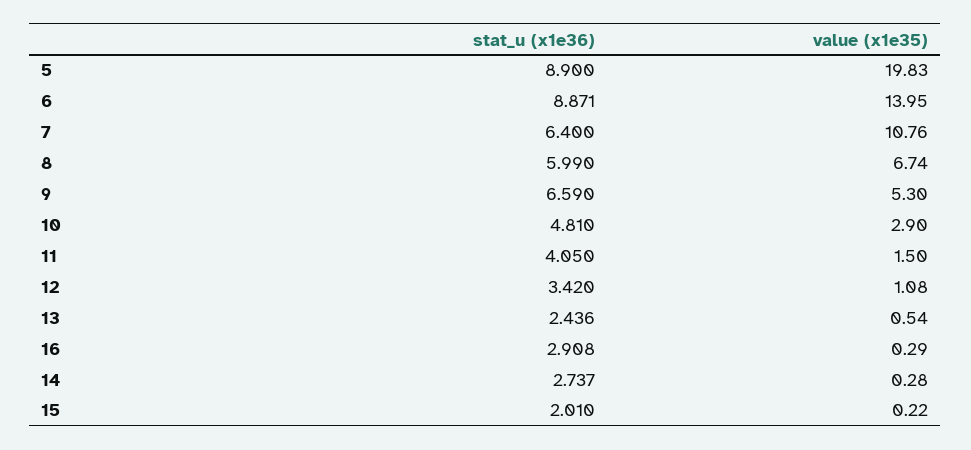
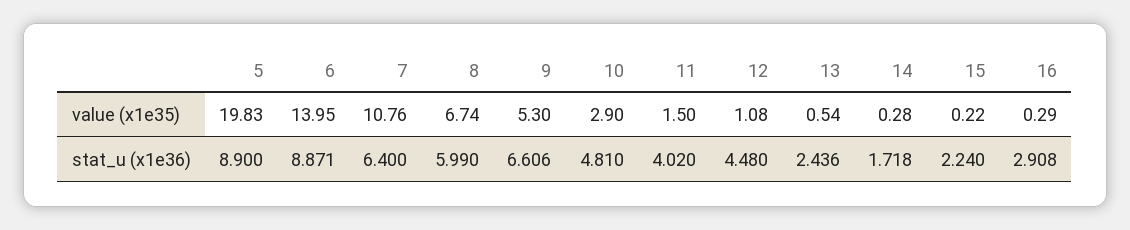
stat_u (x1e36), 9: 6.59 -> 6.606
stat_u (x1e36), 11: 4.05 -> 4.02
stat_u (x1e36), 12: 3.42 -> 4.48
stat_u (x1e36), 14: 2.737 -> 1.718
stat_u (x1e36), 15: 2.01 -> 2.24

